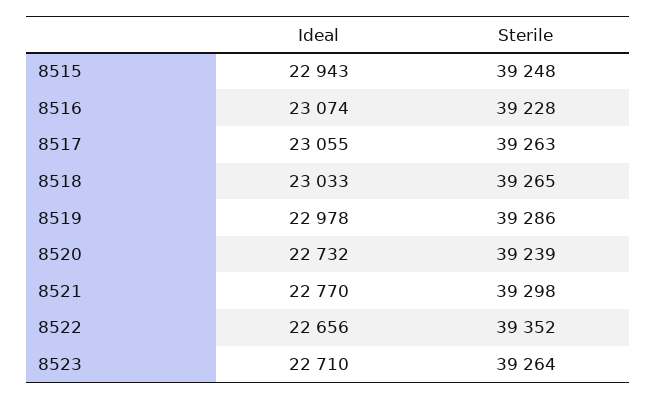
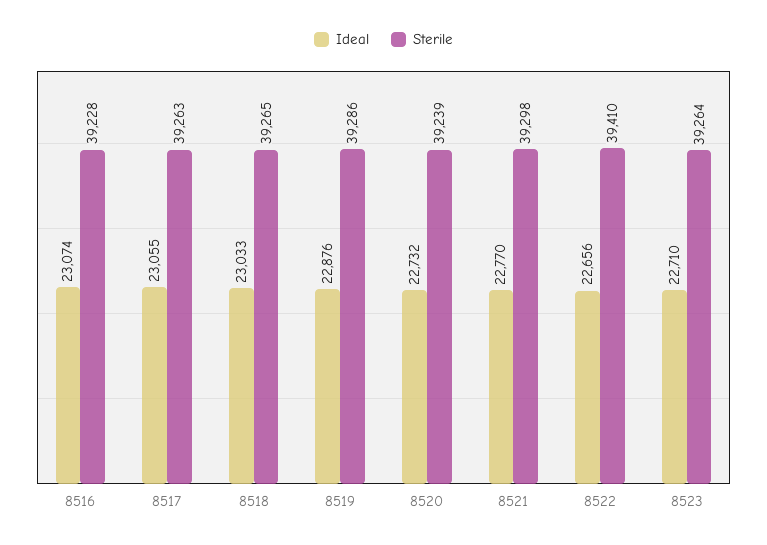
Ideal, 8515: 22943 -> none
Sterile, 8515: 39248 -> none
Ideal, 8519: 22978 -> 22876
Sterile, 8522: 39352 -> 39410

